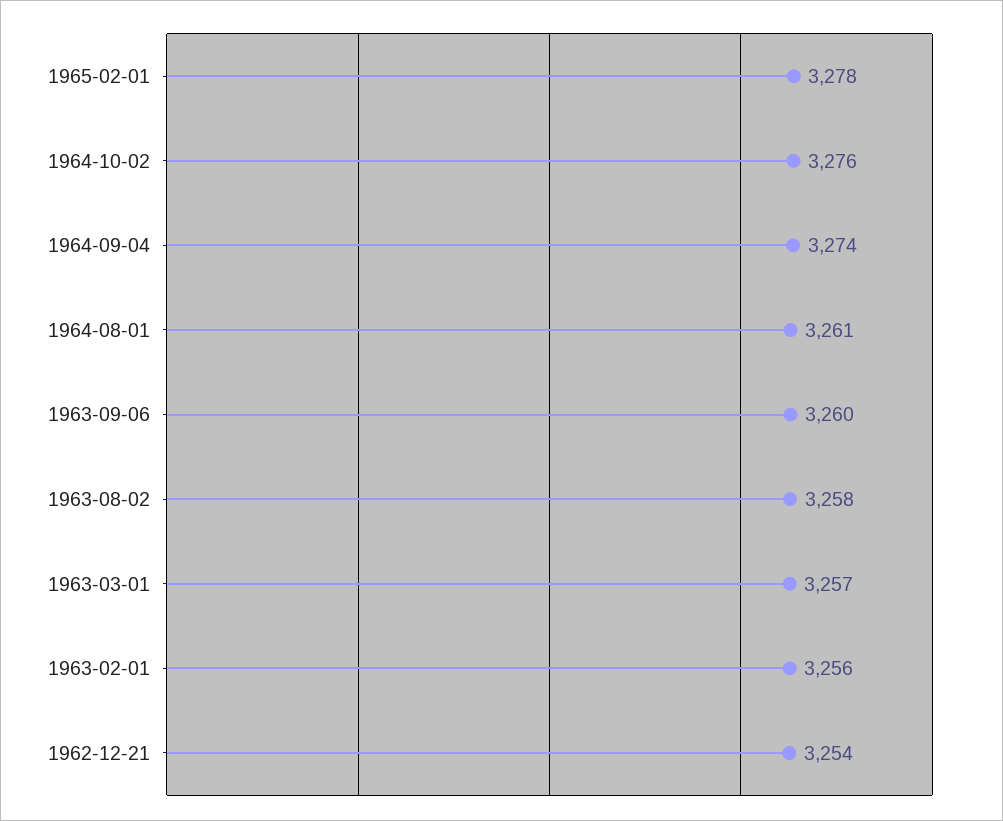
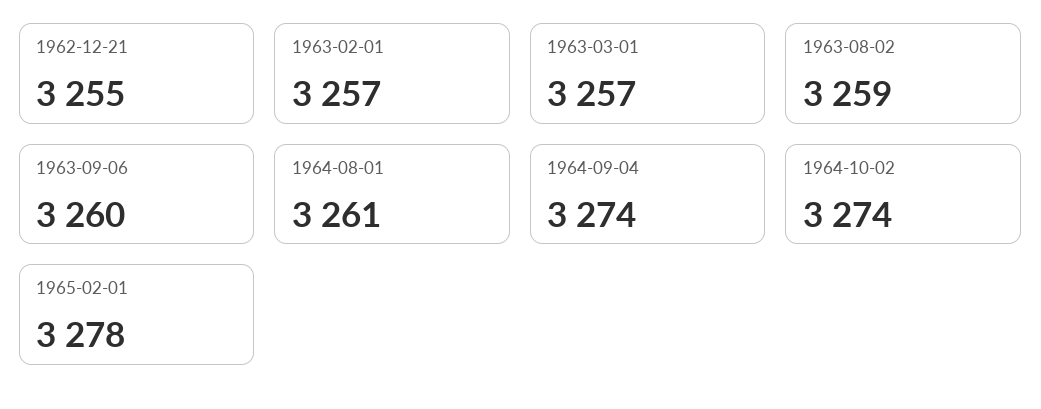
1964-10-02: 3276 -> 3274
1963-08-02: 3258 -> 3259
1963-02-01: 3256 -> 3257
1962-12-21: 3254 -> 3255

